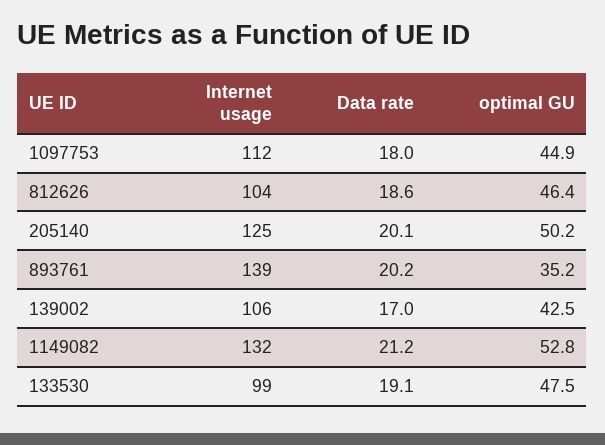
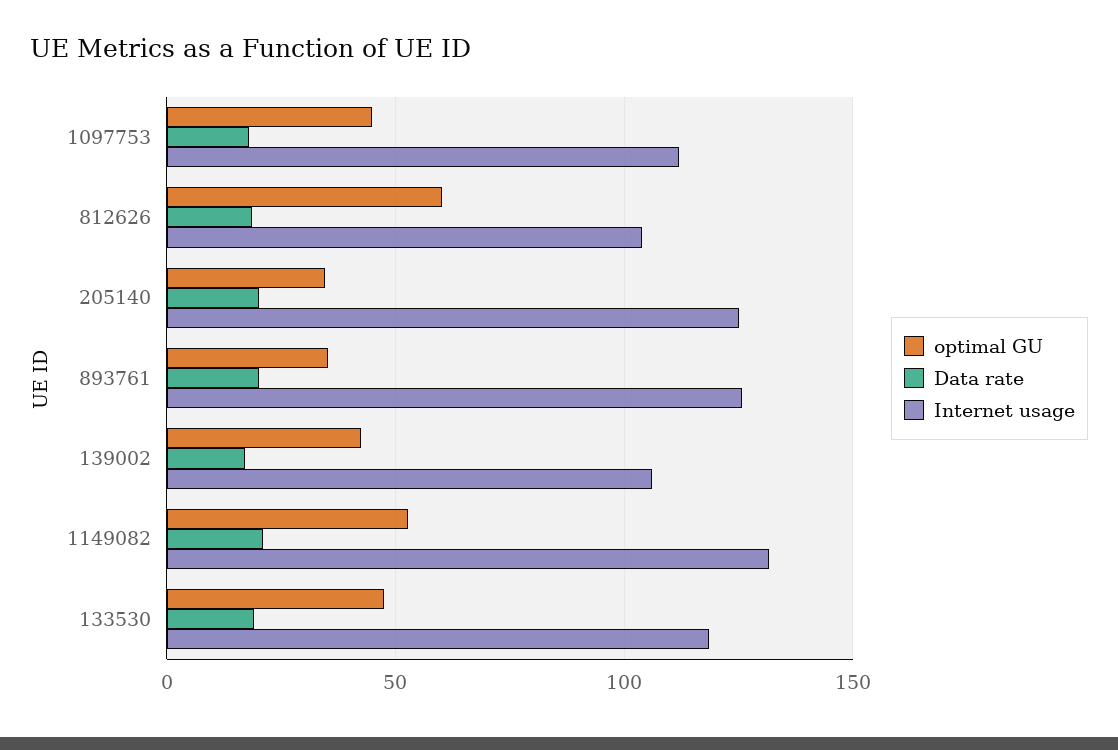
optimal GU, 812626: 46.4 -> 60
optimal GU, 205140: 50.2 -> 35
Internet usage, 893761: 139 -> 125
Internet usage, 133530: 99 -> 120

